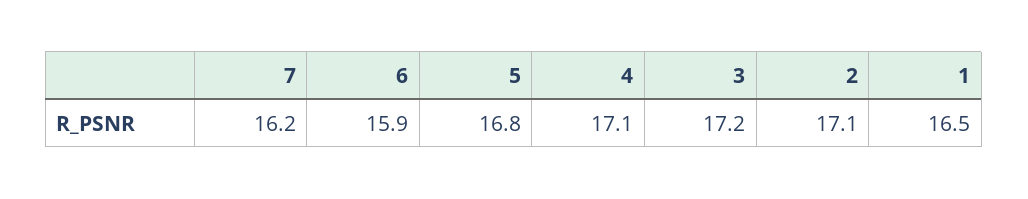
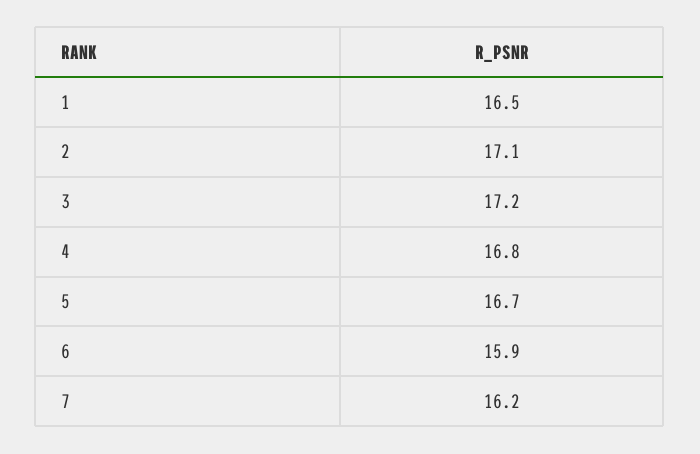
5: 16.8 -> 16.7
4: 17.1 -> 16.8

